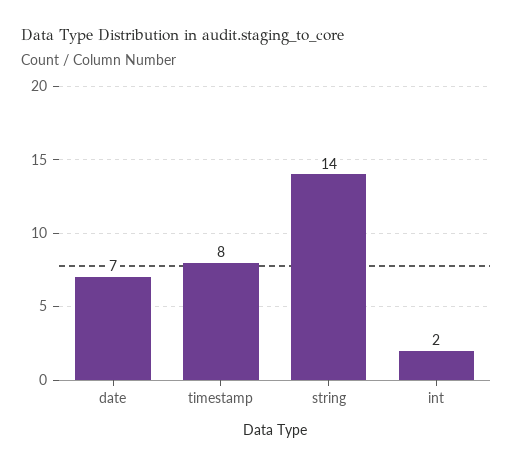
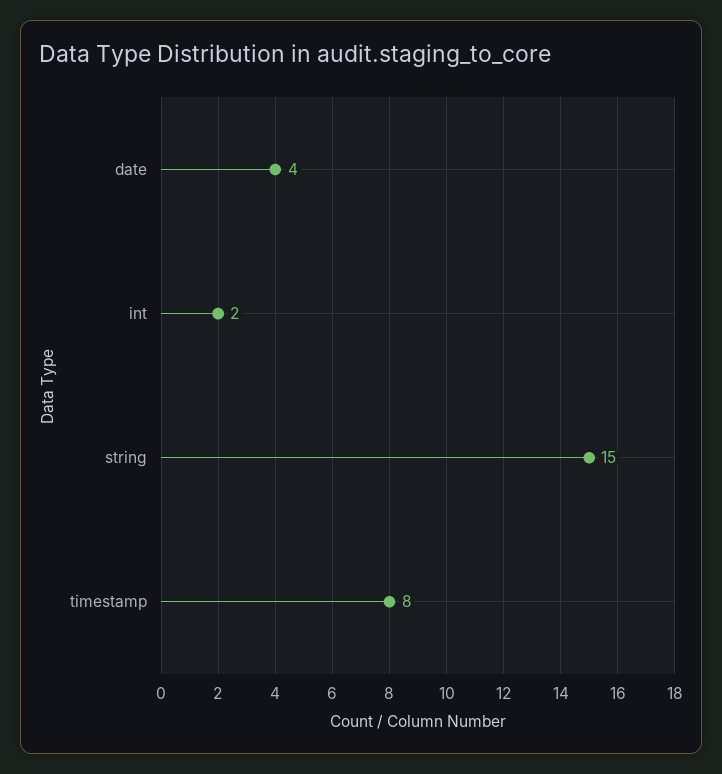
date: 7 -> 4
string: 14 -> 15

